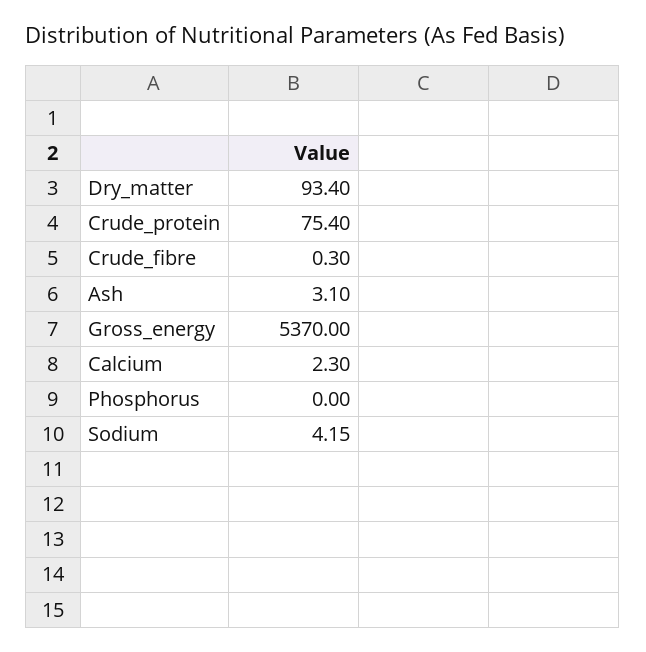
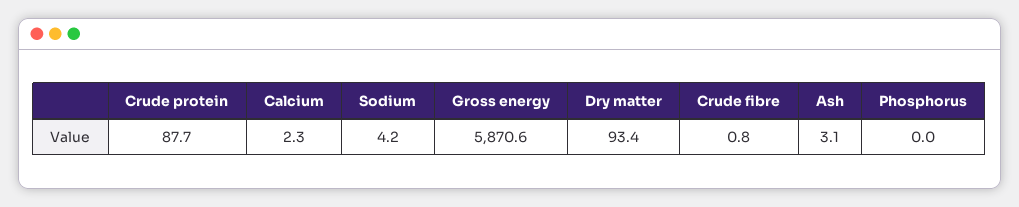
Crude_protein: 75.4 -> 87.7
Crude_fibre: 0.3 -> 0.8
Gross_energy: 5370 -> 5870.6

